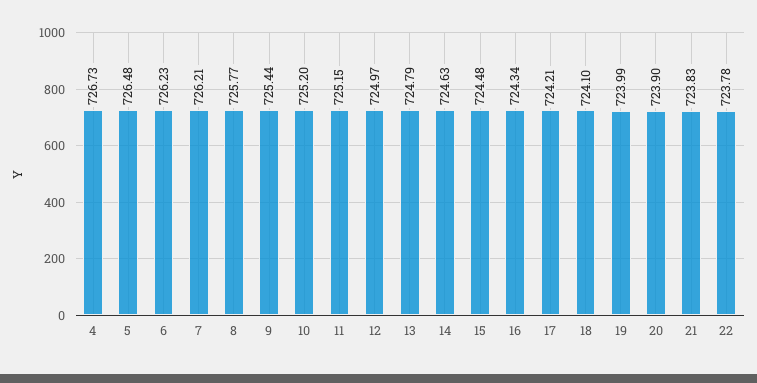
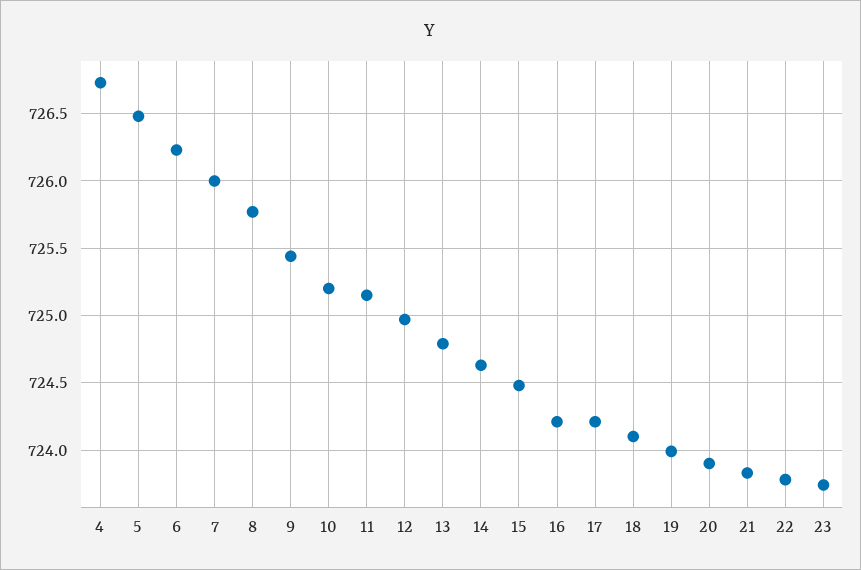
7: 726.21 -> 726
16: 724.34 -> 724.2
23: none -> 723.75

